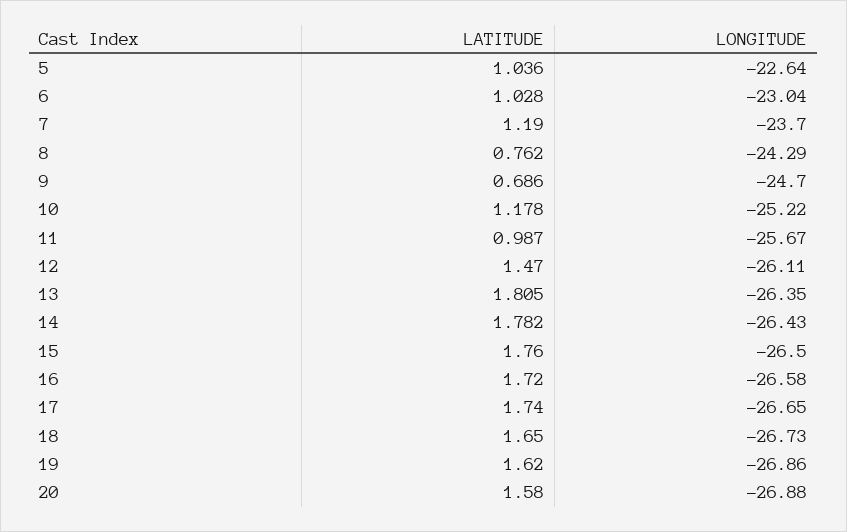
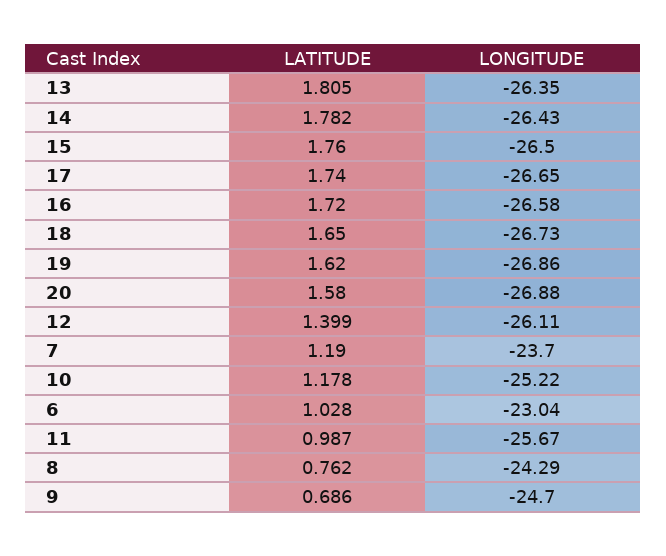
LATITUDE, 5: 1.036 -> none
LONGITUDE, 5: -22.64 -> none
LATITUDE, 12: 1.47 -> 1.399

